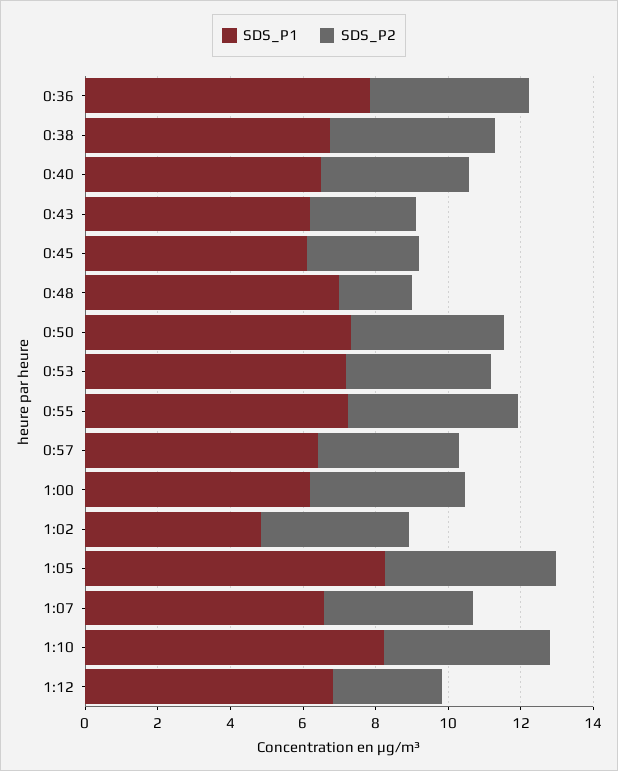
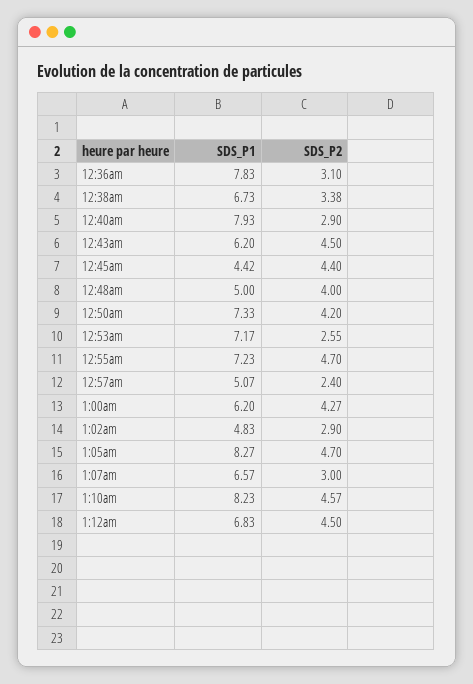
SDS_P2, 0:36: 4.5 -> 3.1
SDS_P2, 0:38: 4.5 -> 3.38
SDS_P1, 0:40: 6.5 -> 7.93
SDS_P2, 0:40: 4 -> 2.9
SDS_P2, 0:43: 3 -> 4.5
SDS_P1, 0:45: 6 -> 4.42
SDS_P2, 0:45: 3 -> 4.4
SDS_P1, 0:48: 7 -> 5
SDS_P2, 0:48: 2 -> 4
SDS_P2, 0:53: 4 -> 2.55
SDS_P1, 0:57: 6.5 -> 5.07
SDS_P2, 0:57: 4 -> 2.4
SDS_P2, 1:02: 4 -> 2.9
SDS_P2, 1:07: 4 -> 3
SDS_P2, 1:12: 3 -> 4.5

